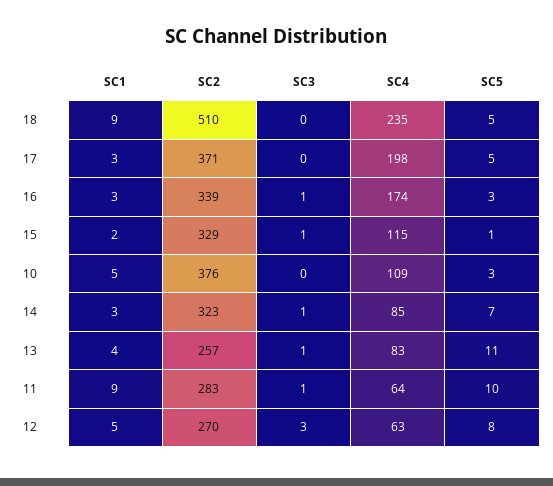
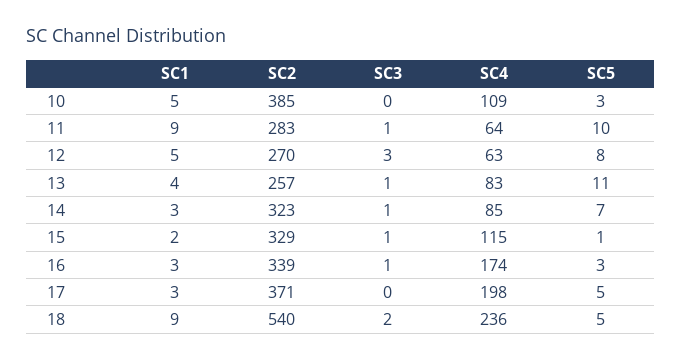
SC2, 18: 510 -> 540
SC3, 18: 0 -> 2
SC4, 18: 235 -> 236
SC2, 10: 376 -> 385

